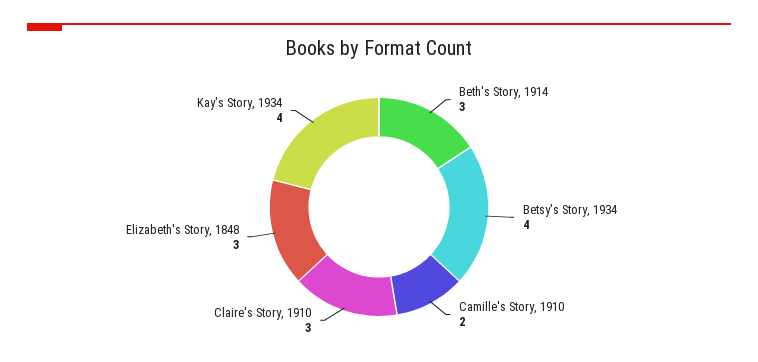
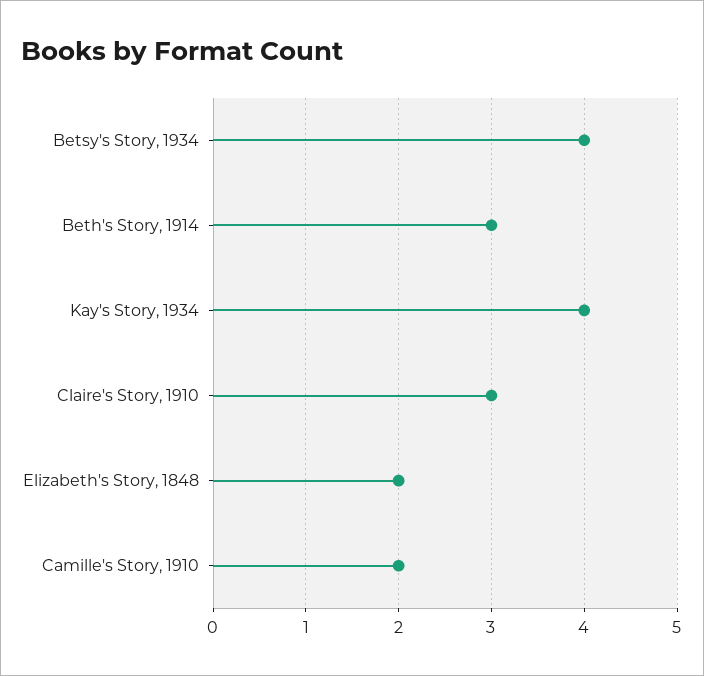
Elizabeth's Story, 1848: 3 -> 2

